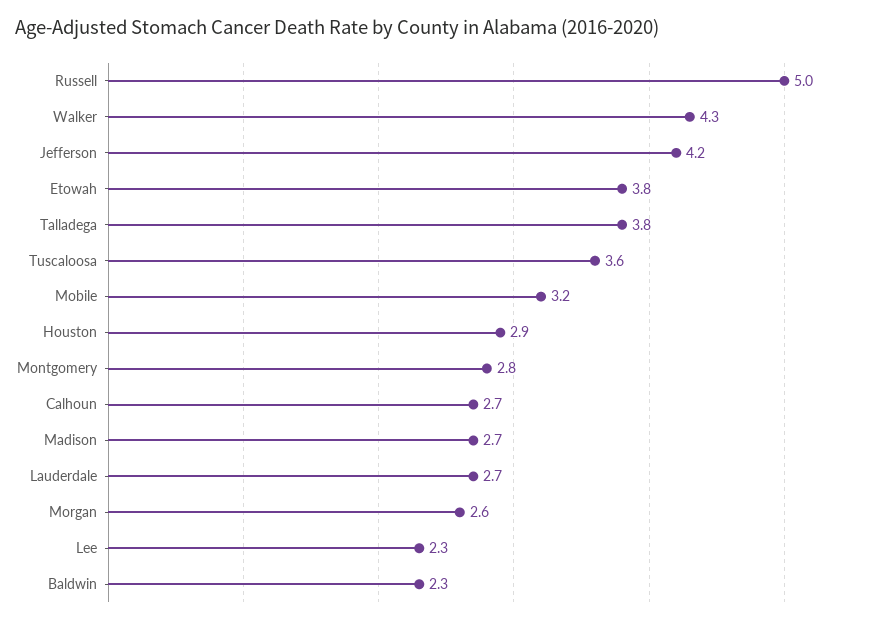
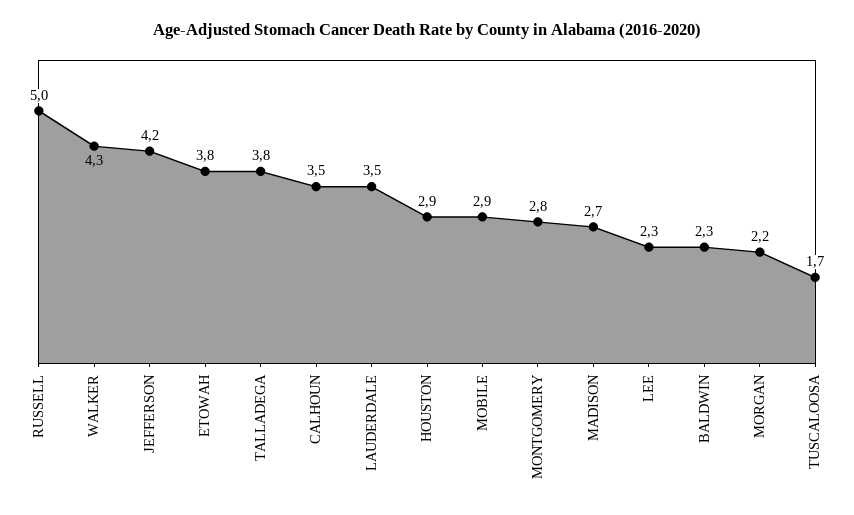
Tuscaloosa: 3.6 -> 1.7
Mobile: 3.2 -> 2.9
Calhoun: 2.7 -> 3.5
Lauderdale: 2.7 -> 3.5
Morgan: 2.6 -> 2.2

